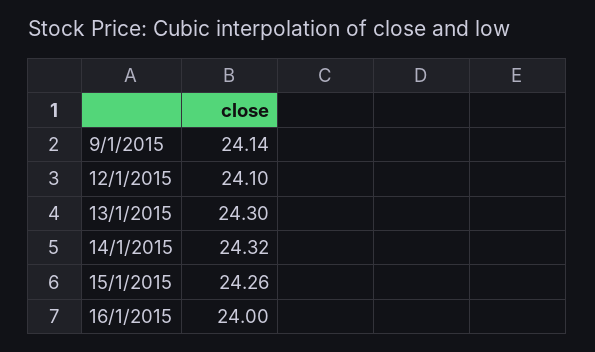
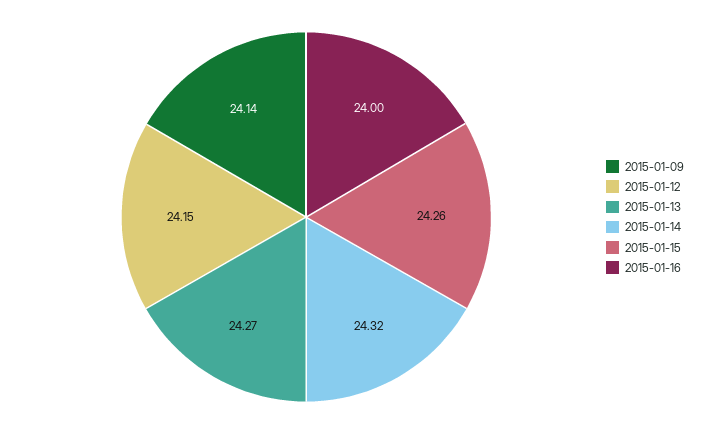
12/1/2015: 24.1 -> 24.15
13/1/2015: 24.3 -> 24.27

